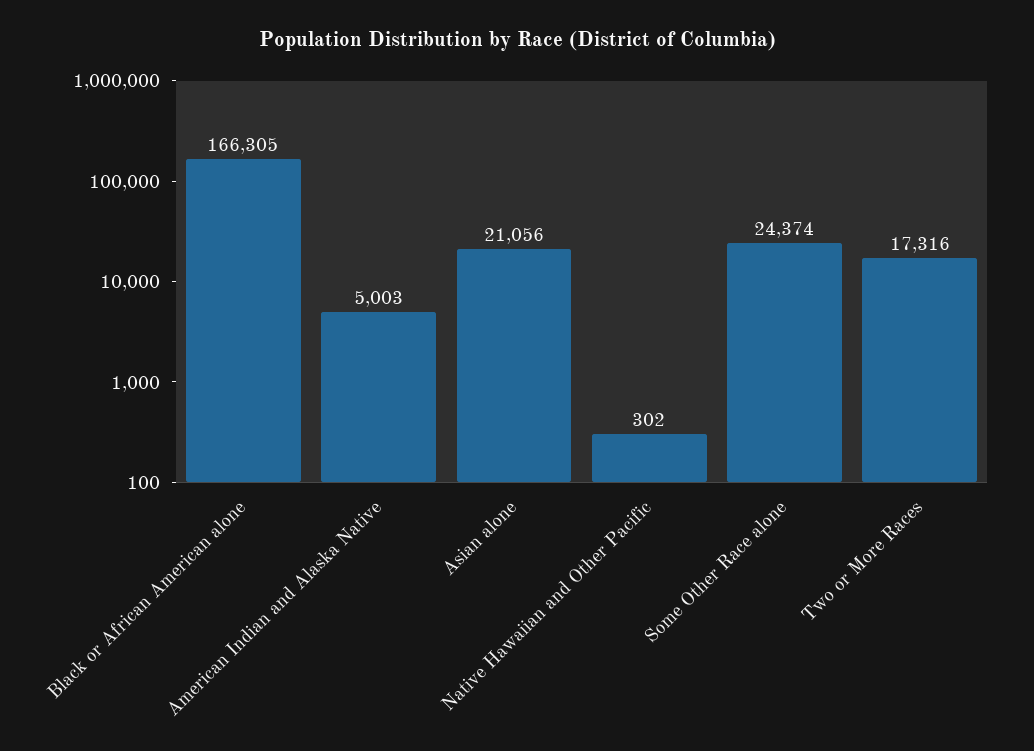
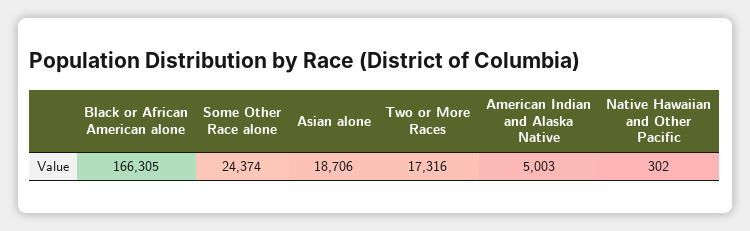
Asian alone: 21056 -> 18706

